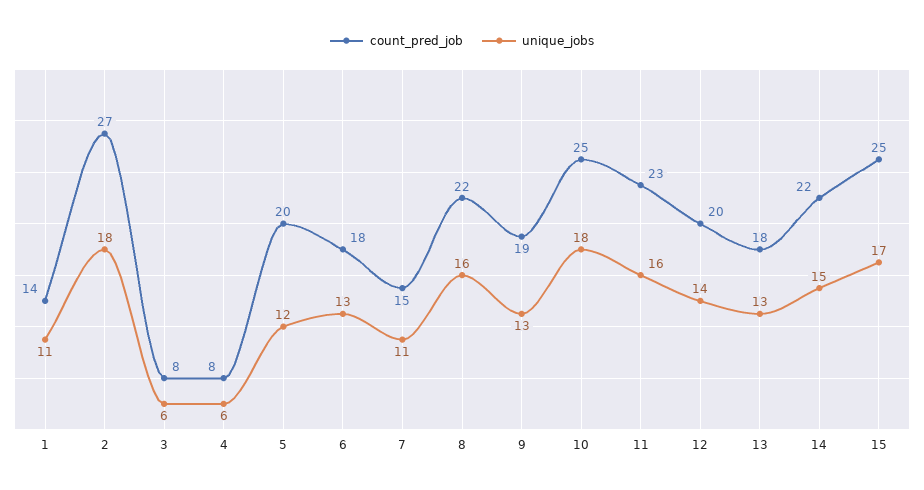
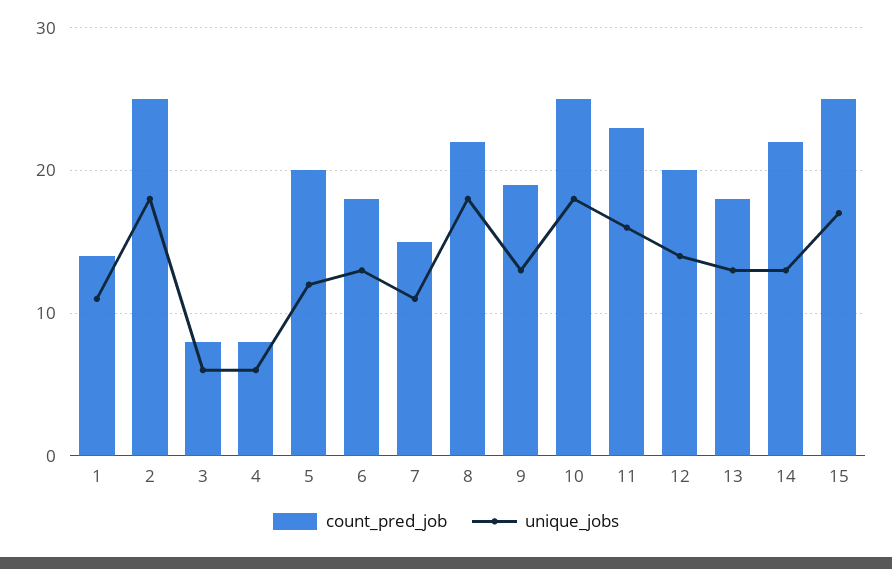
count_pred_job, 2: 27 -> 25
unique_jobs, 8: 16 -> 18
unique_jobs, 14: 15 -> 13

